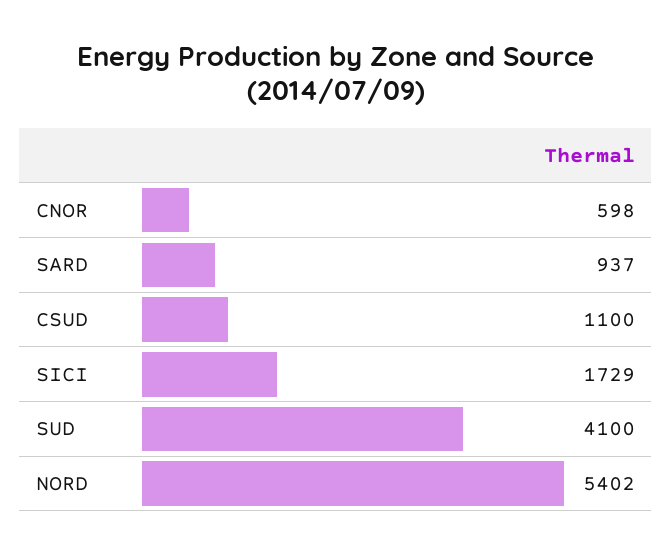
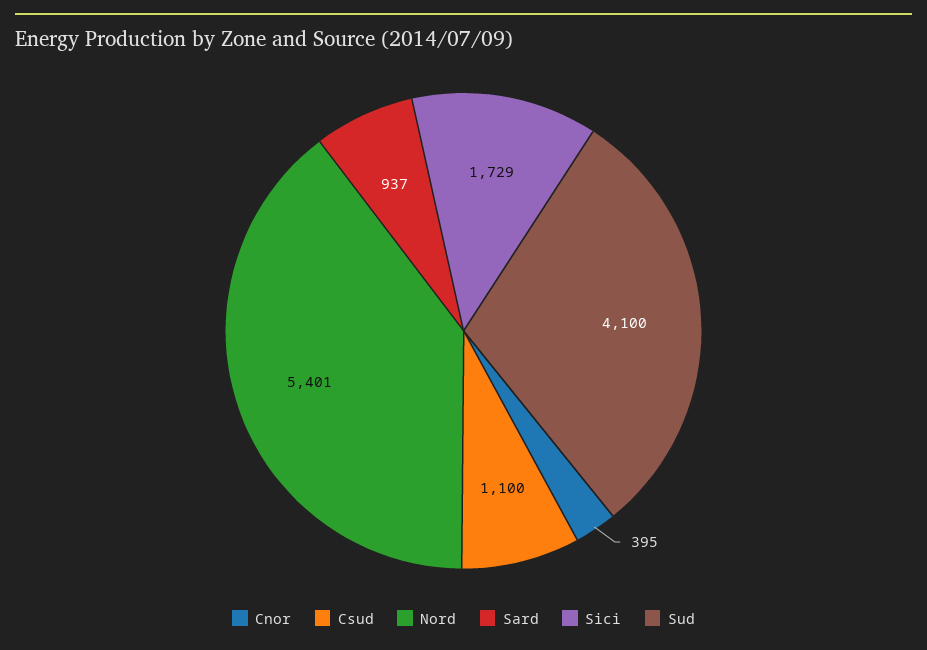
CNOR: 598 -> 395
NORD: 5402 -> 5401

